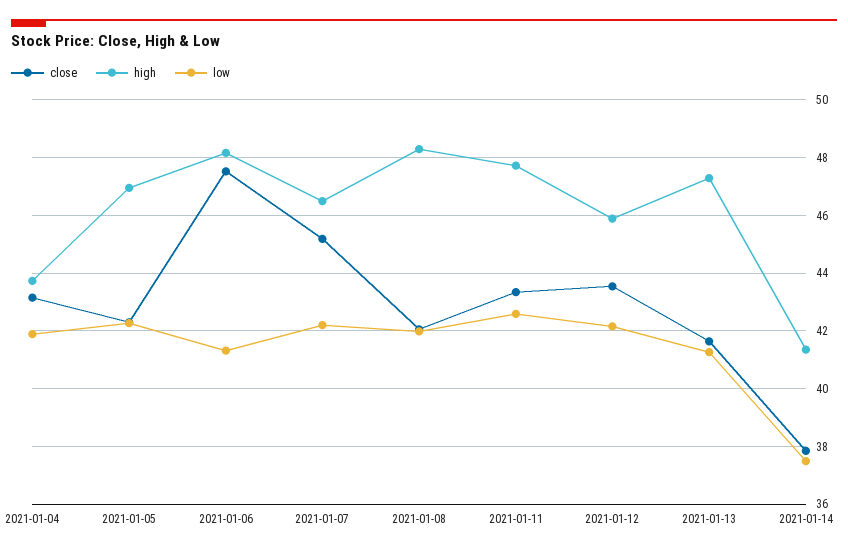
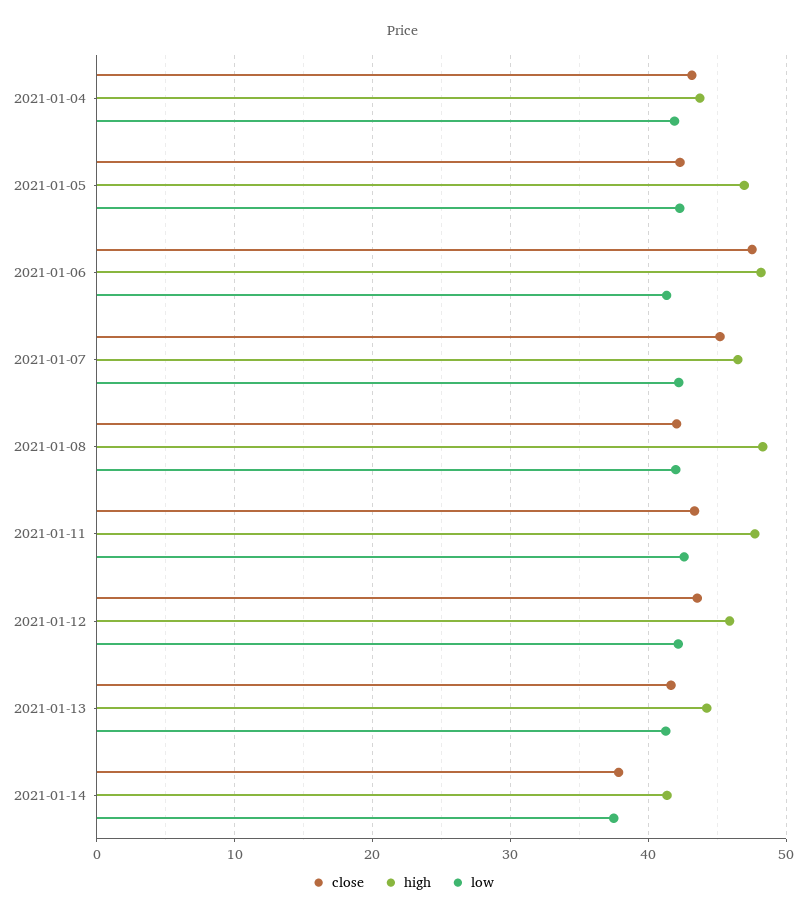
high, 2021-01-13: 47.25 -> 44

